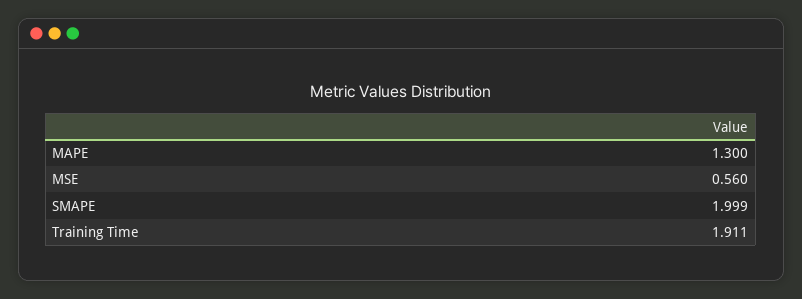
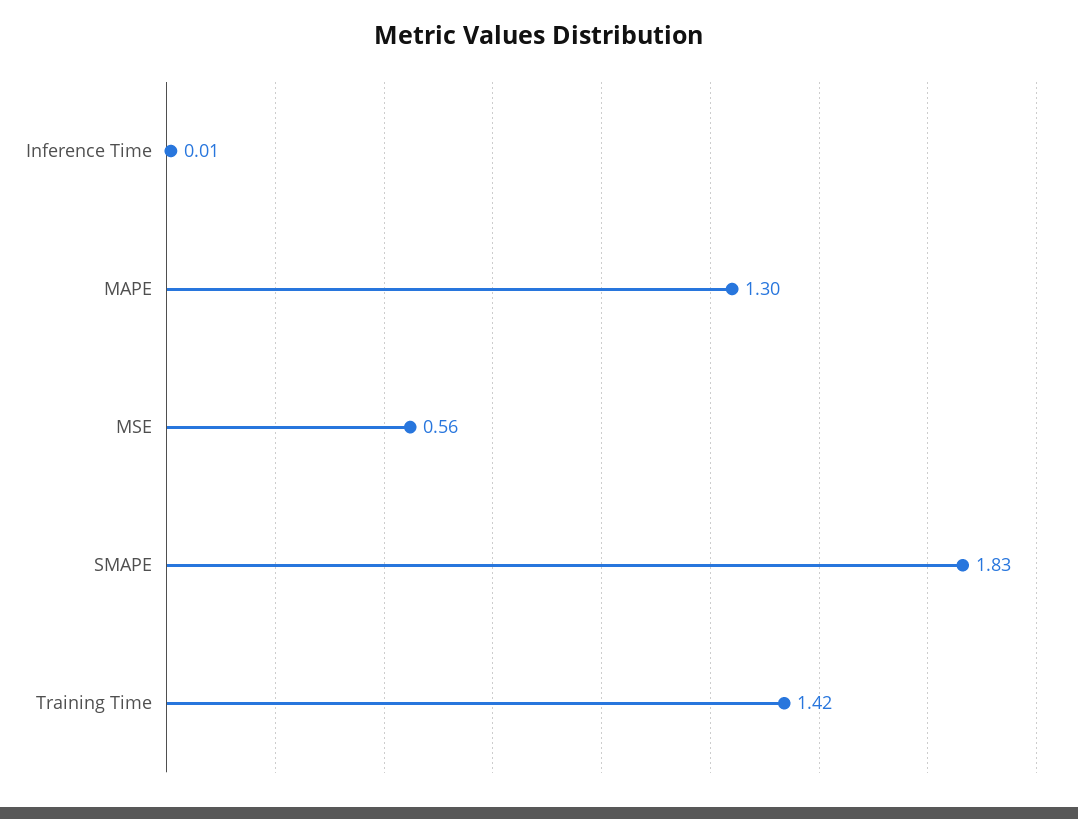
SMAPE: 1.999 -> 1.83
Training Time: 1.911 -> 1.42
Inference Time: none -> 0.01

